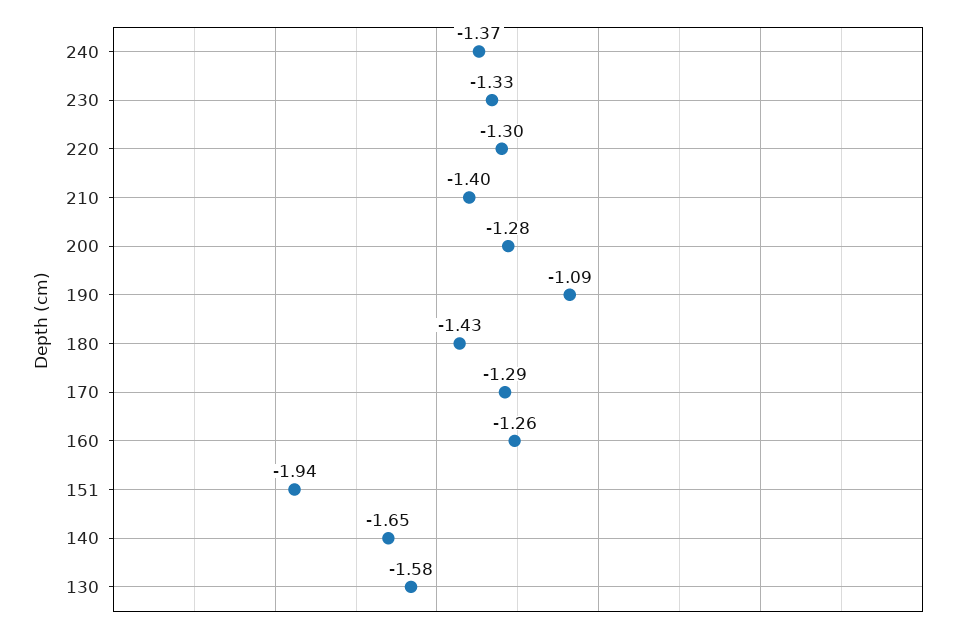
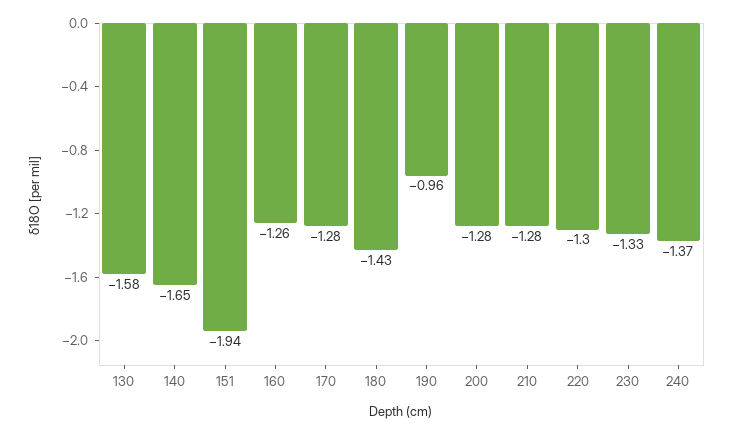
210: -1.4 -> -1.28
190: -1.09 -> -0.96
170: -1.29 -> -1.28

